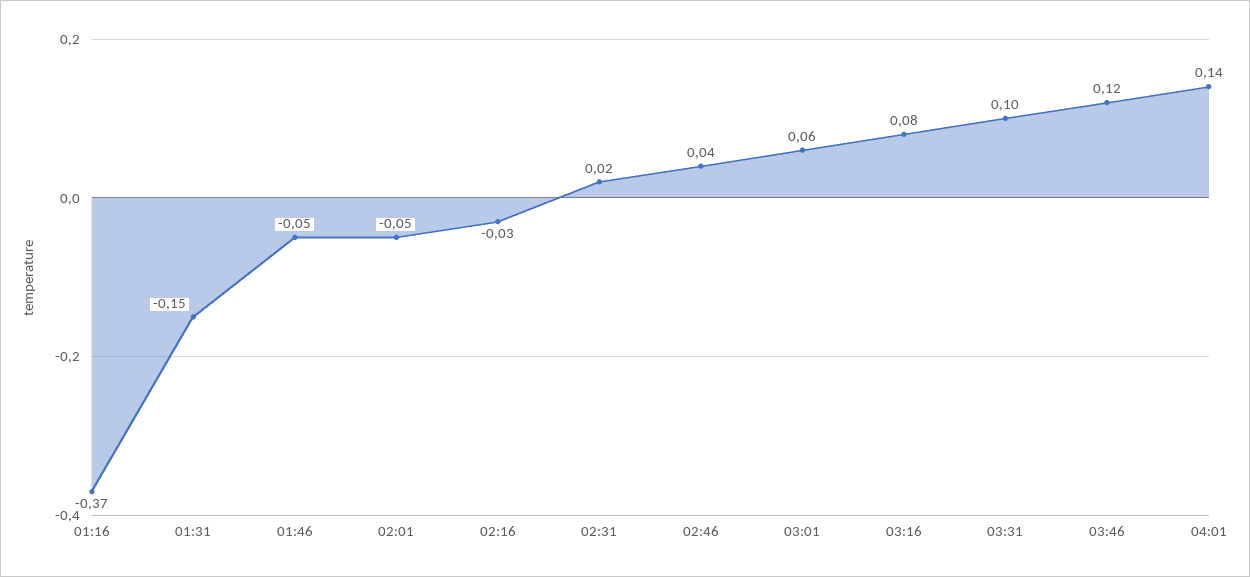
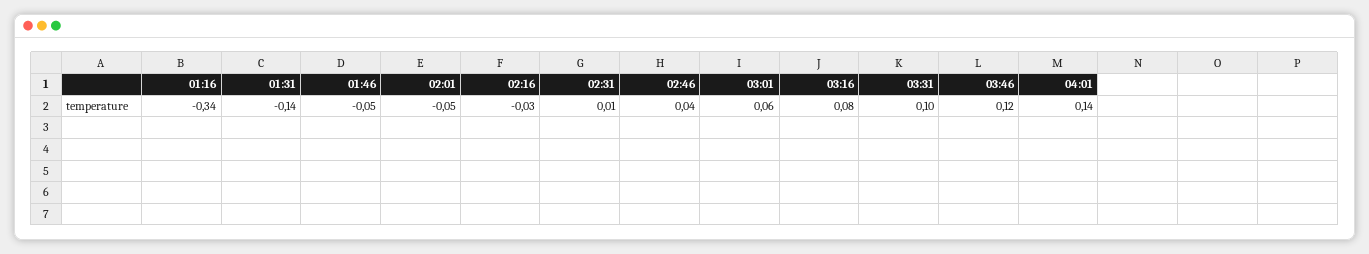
01:16: -0.37 -> -0.34
01:31: -0.15 -> -0.14
02:31: 0.02 -> 0.01

